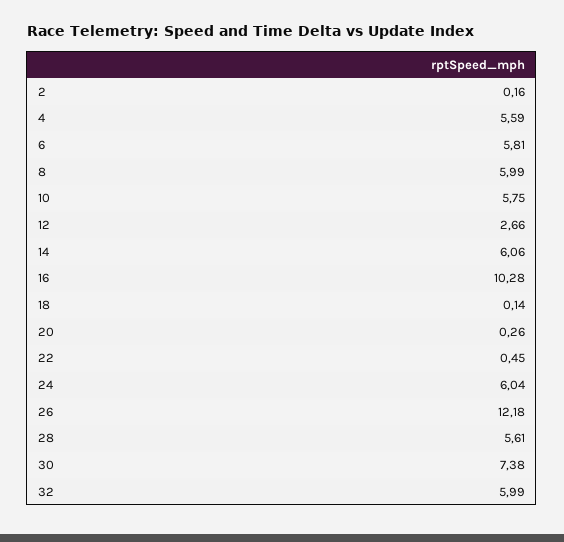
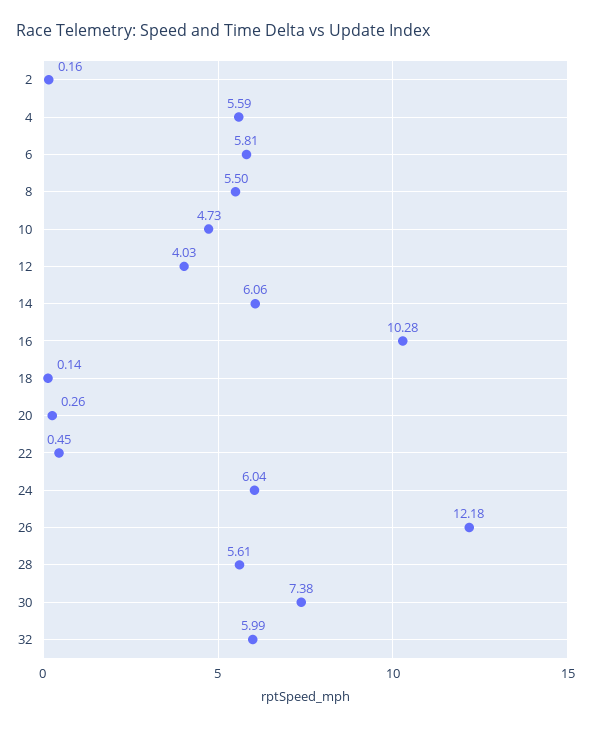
8: 5.99 -> 5.5
10: 5.75 -> 4.73
12: 2.66 -> 4.03

